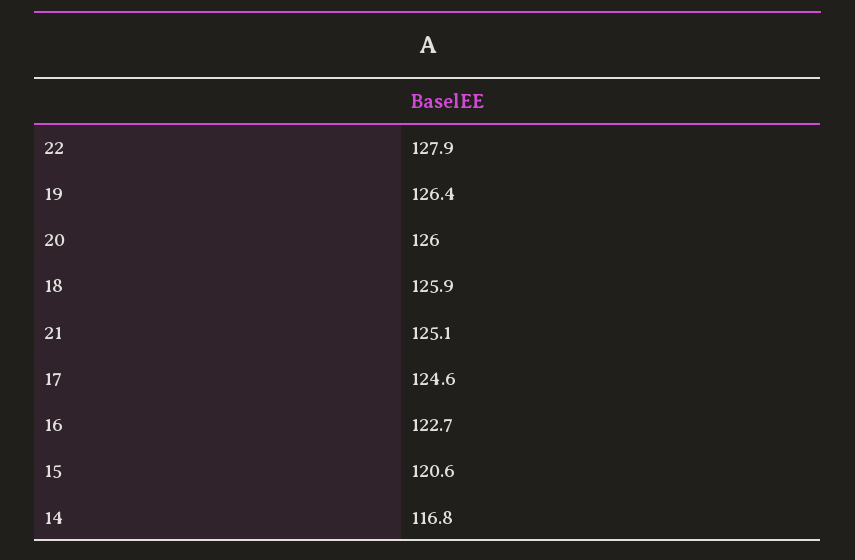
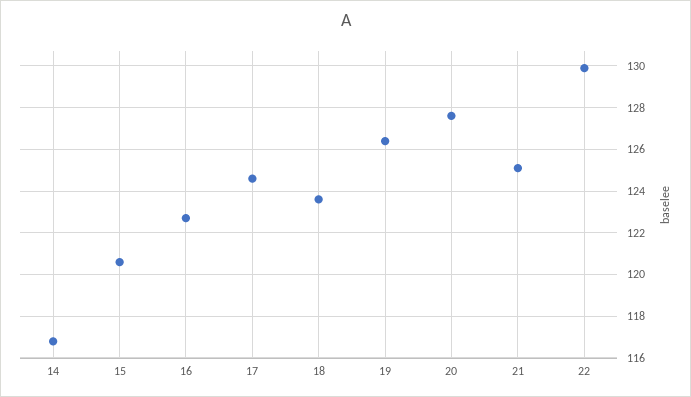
22: 127.9 -> 130
20: 126 -> 127.5
18: 125.9 -> 123.5

